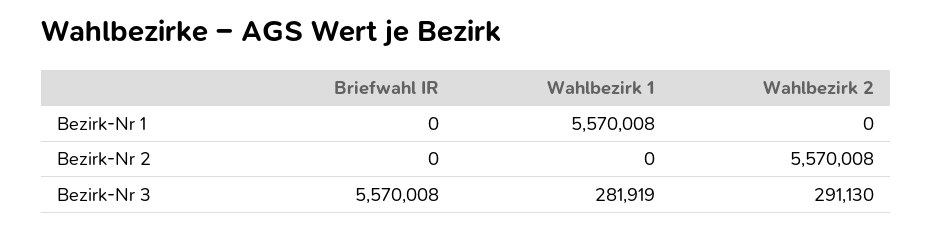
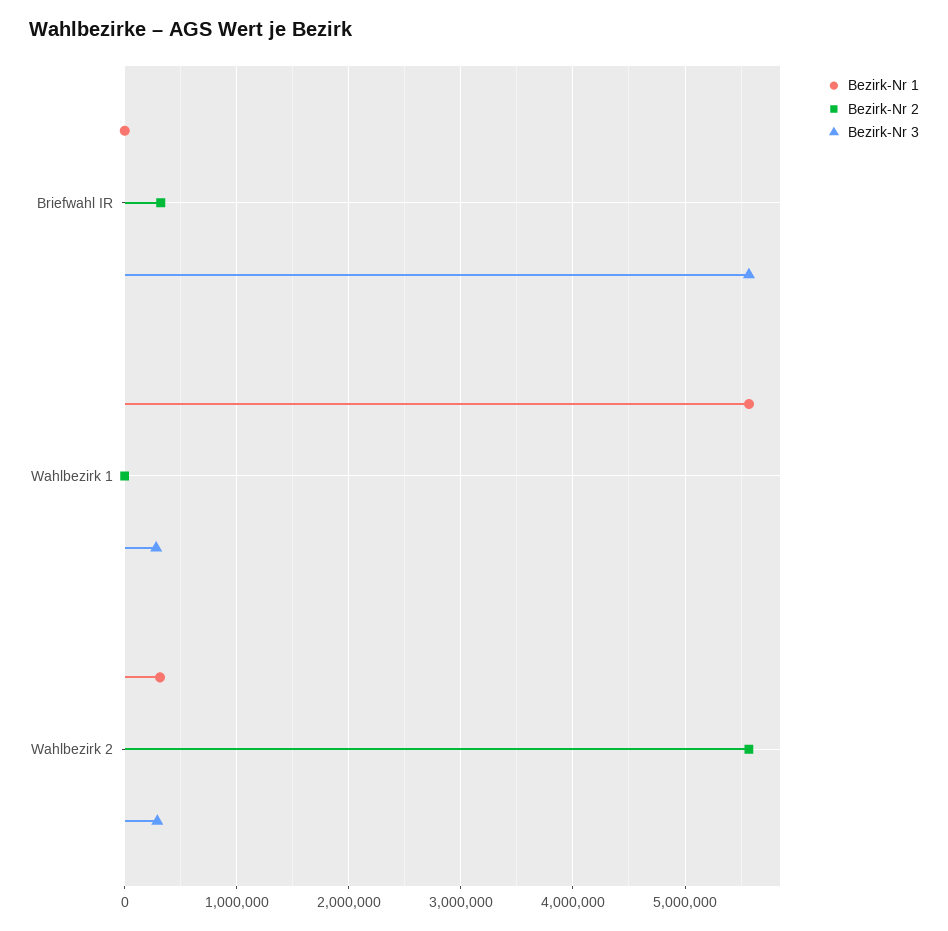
Bezirk-Nr 1, Wahlbezirk 2: 0 -> 300000
Bezirk-Nr 2, Briefwahl IR: 0 -> 300000

